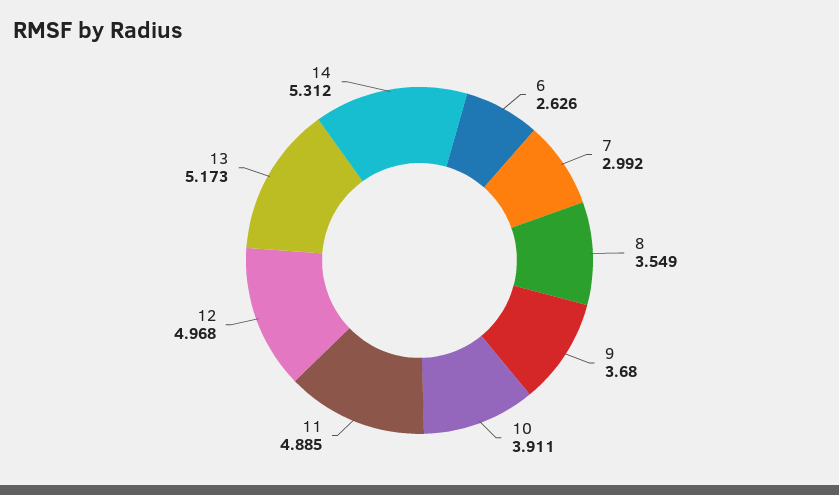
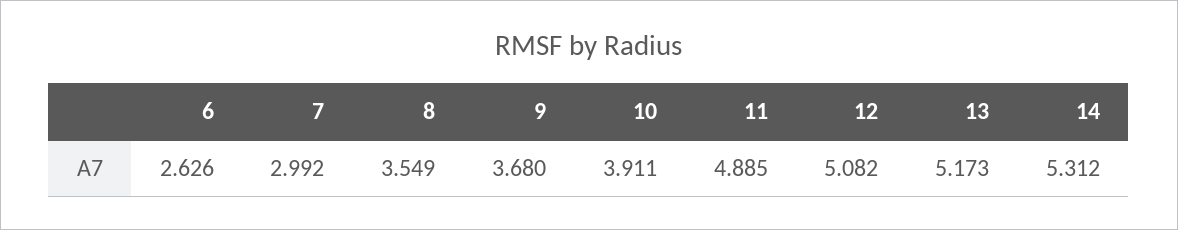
12: 4.968 -> 5.082

